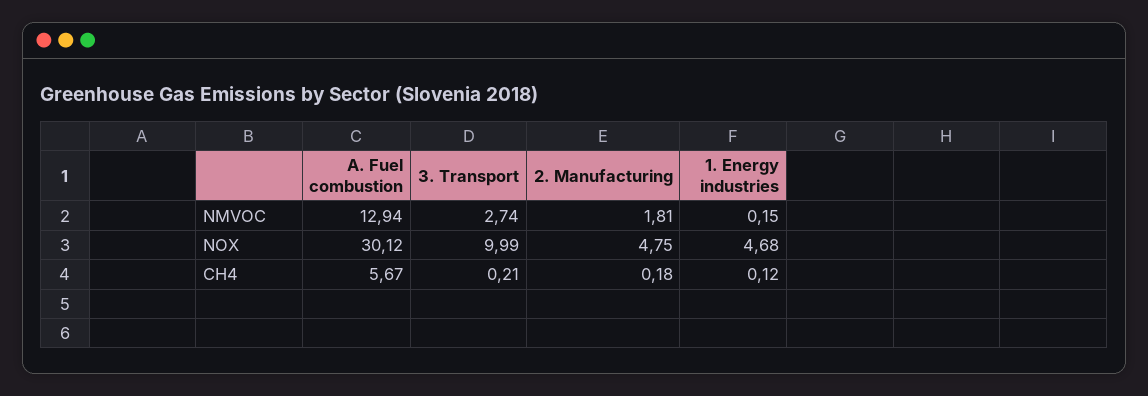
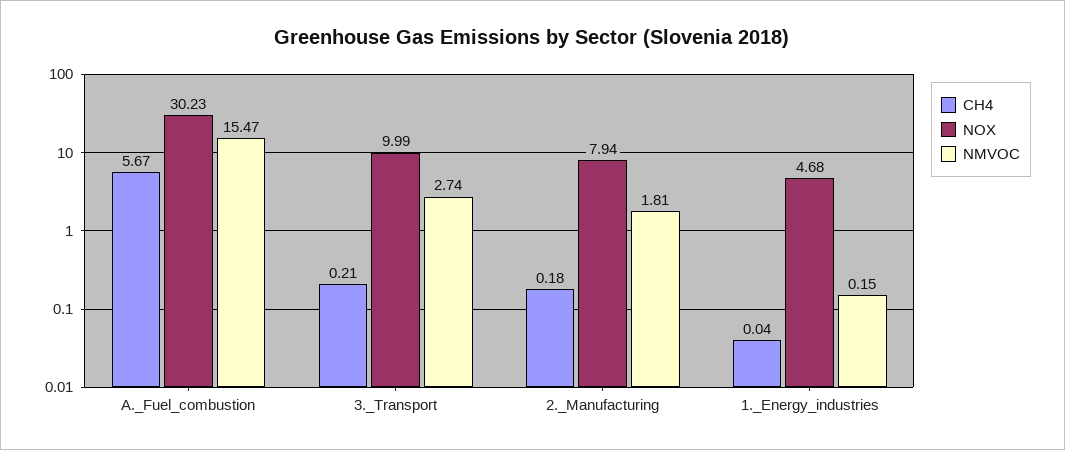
NMVOC, A. Fuel combustion: 12.94 -> 15.47
NOX, A. Fuel combustion: 30.12 -> 30.23
NOX, 2. Manufacturing: 4.75 -> 7.94
CH4, 1. Energy industries: 0.12 -> 0.04

